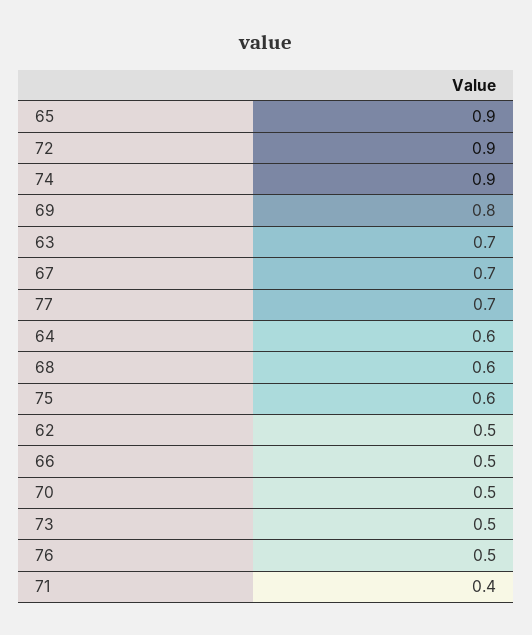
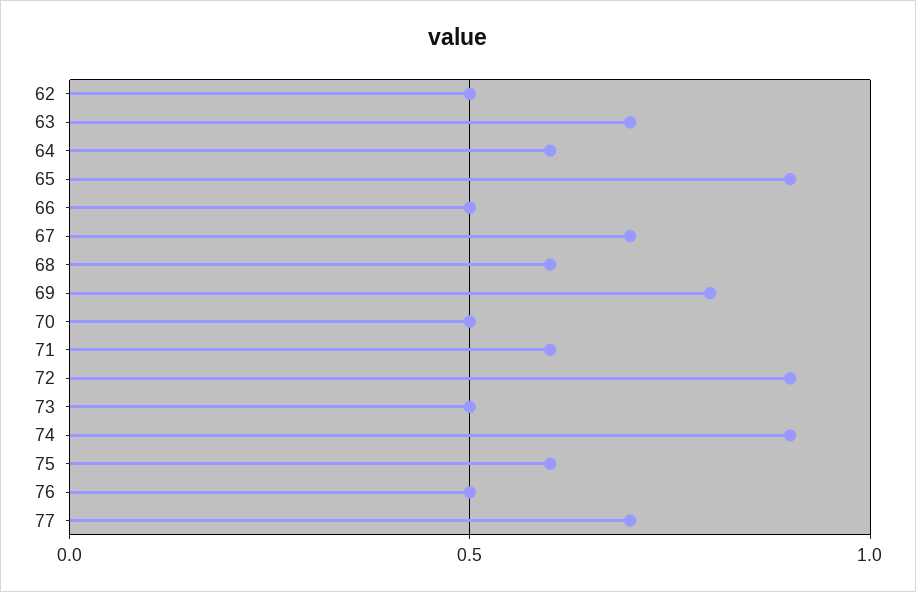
71: 0.4 -> 0.6

